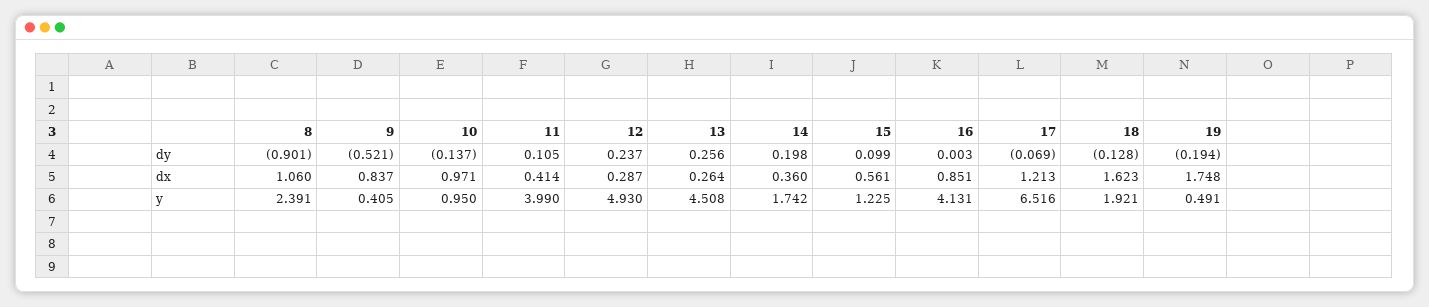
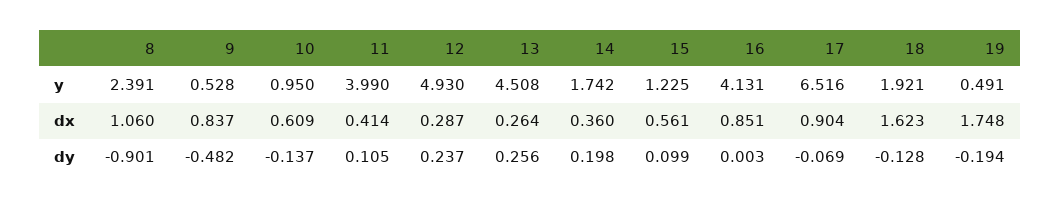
9, dy: -0.521 -> -0.482
10, dx: 0.971 -> 0.609
17, dx: 1.213 -> 0.904
9, y: 0.405 -> 0.528

